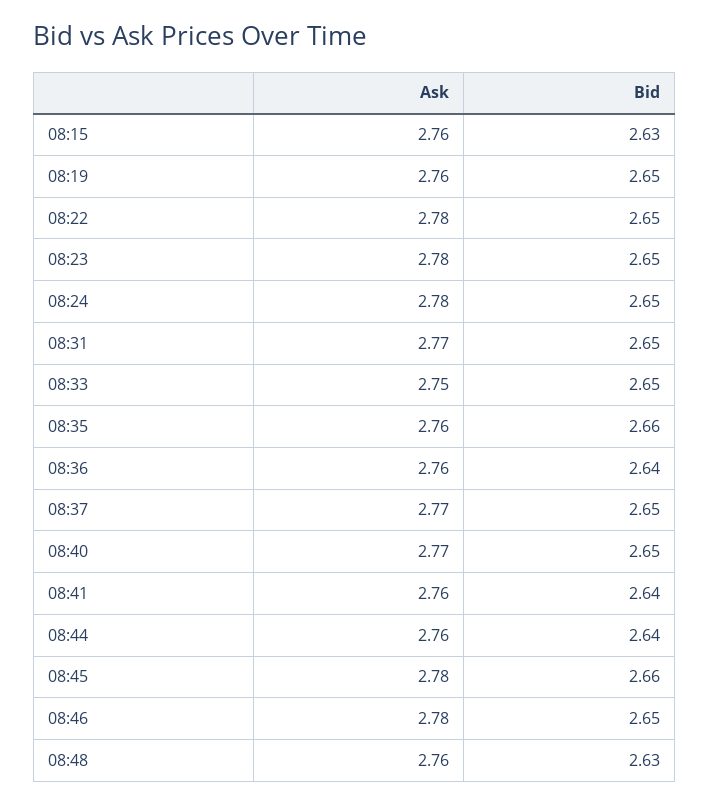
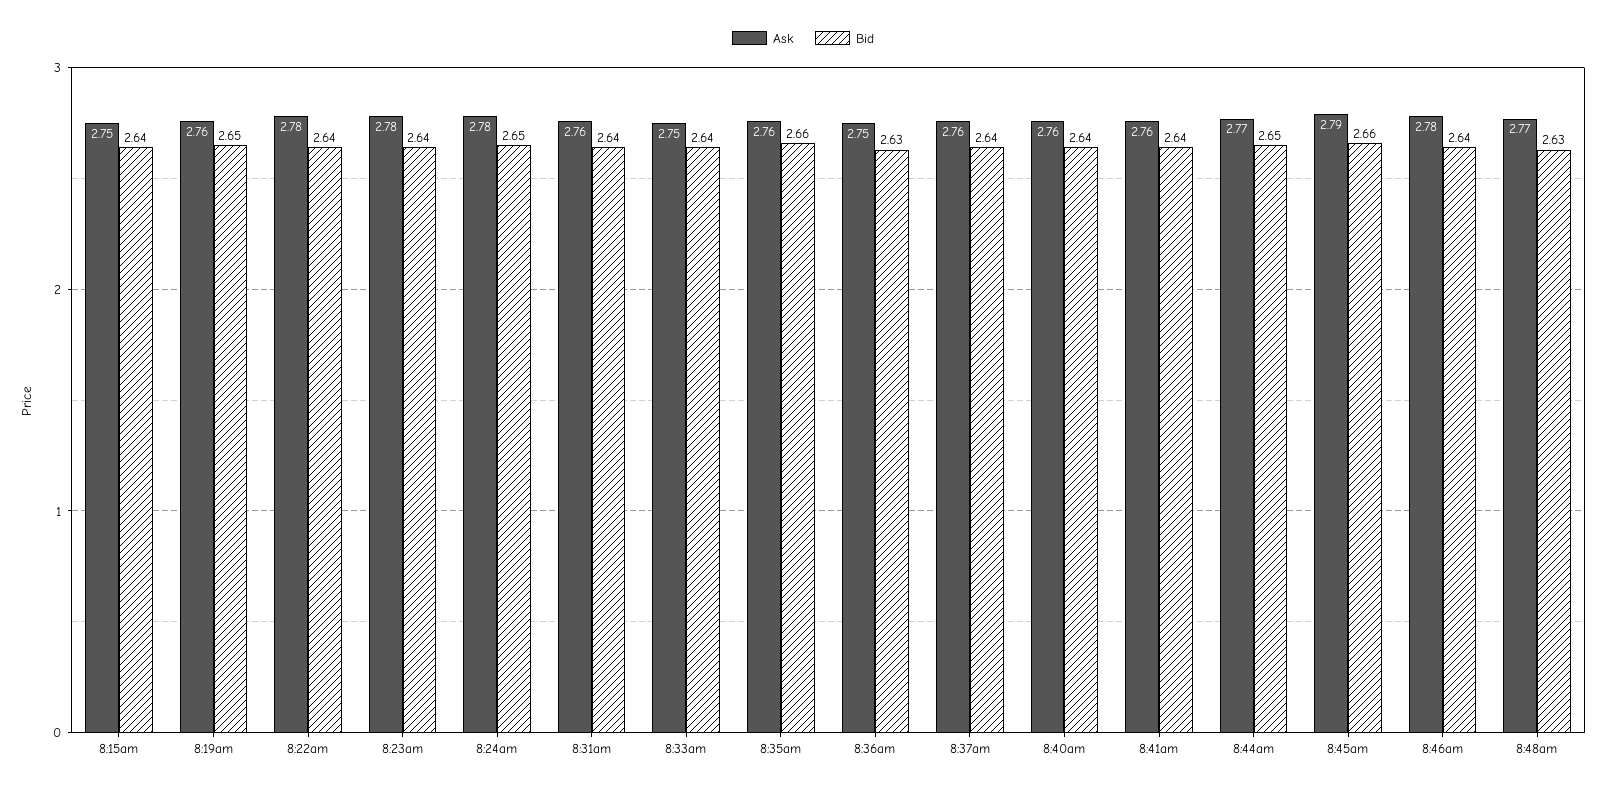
Ask, 08:15: 2.76 -> 2.75
Bid, 08:15: 2.63 -> 2.64
Bid, 08:22: 2.65 -> 2.64
Bid, 08:23: 2.65 -> 2.64
Ask, 08:31: 2.77 -> 2.76
Bid, 08:31: 2.65 -> 2.64
Bid, 08:33: 2.65 -> 2.64
Ask, 08:36: 2.76 -> 2.75
Bid, 08:36: 2.64 -> 2.63
Ask, 08:37: 2.77 -> 2.76
Bid, 08:37: 2.65 -> 2.64
Ask, 08:40: 2.77 -> 2.76
Bid, 08:40: 2.65 -> 2.64
Ask, 08:44: 2.76 -> 2.77
Bid, 08:44: 2.64 -> 2.65
Ask, 08:45: 2.78 -> 2.79
Bid, 08:46: 2.65 -> 2.64
Ask, 08:48: 2.76 -> 2.77

